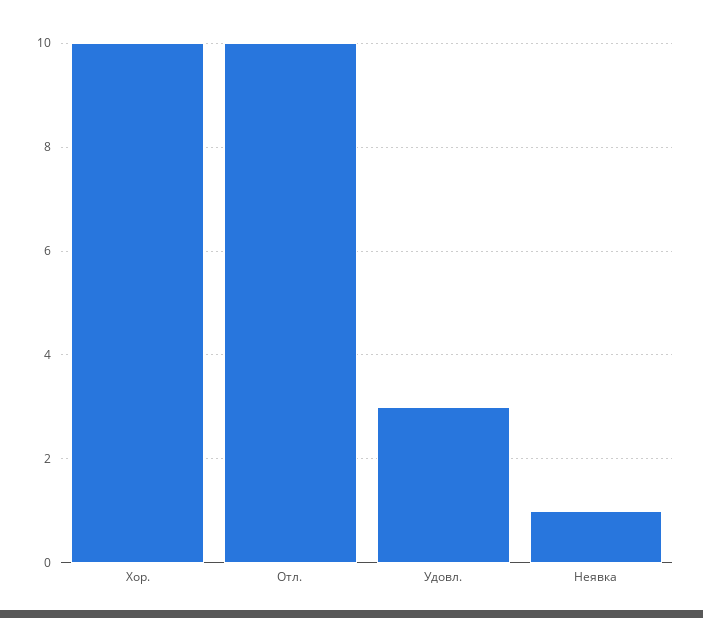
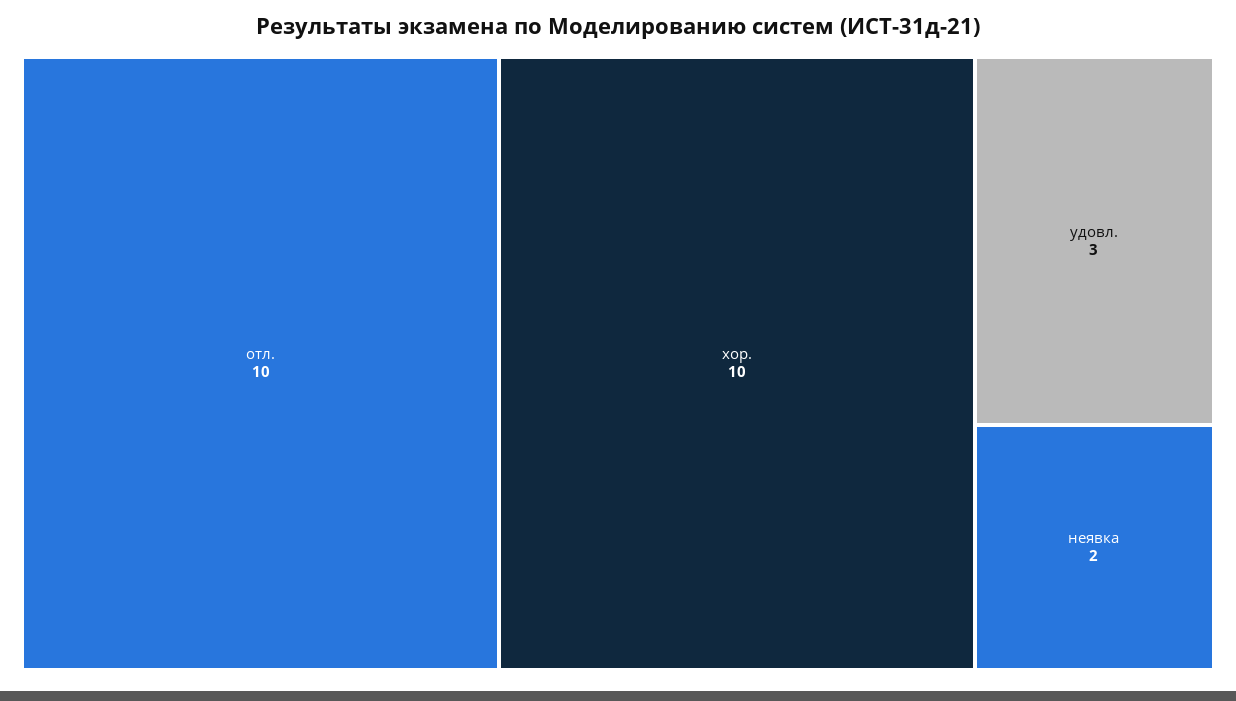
Неявка: 1 -> 2

